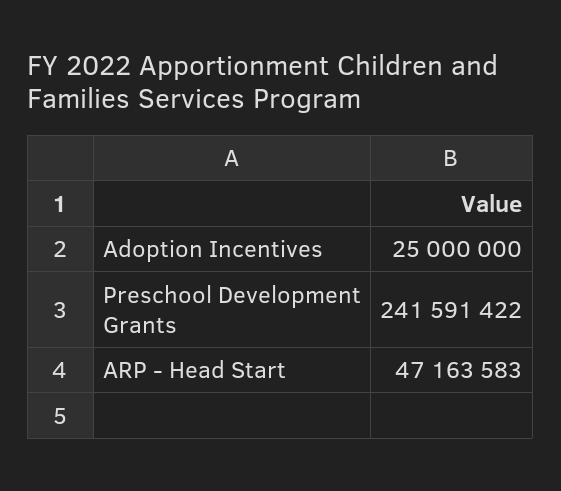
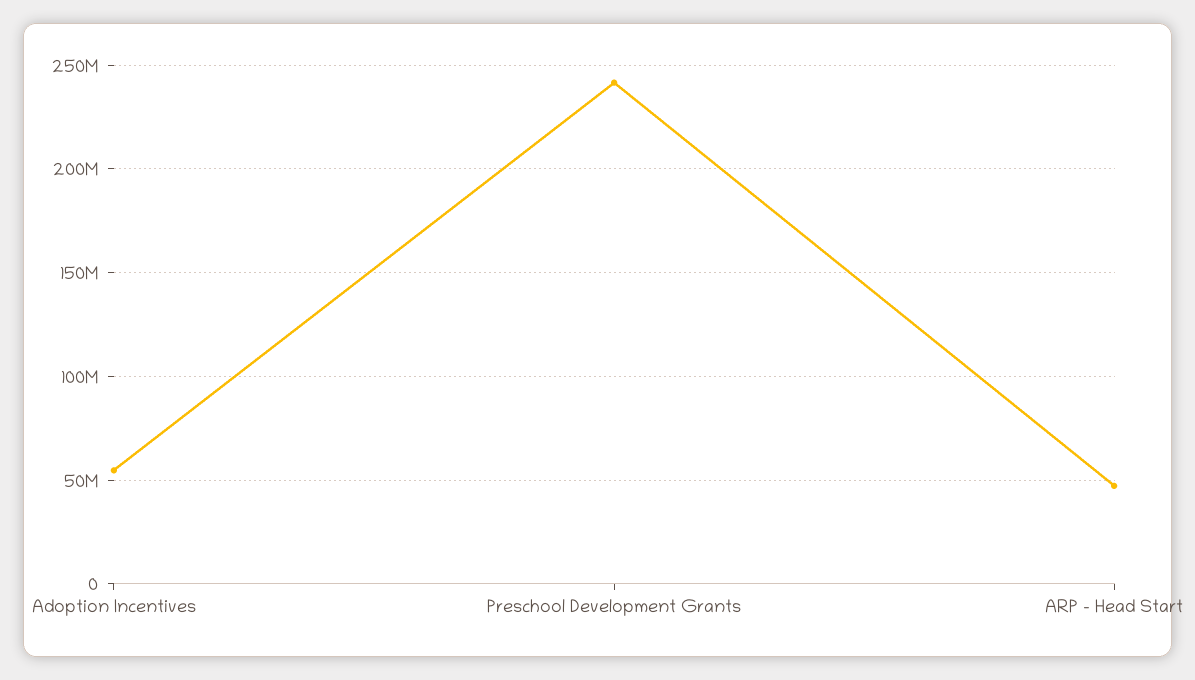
Adoption Incentives: 25000000 -> 55000000

